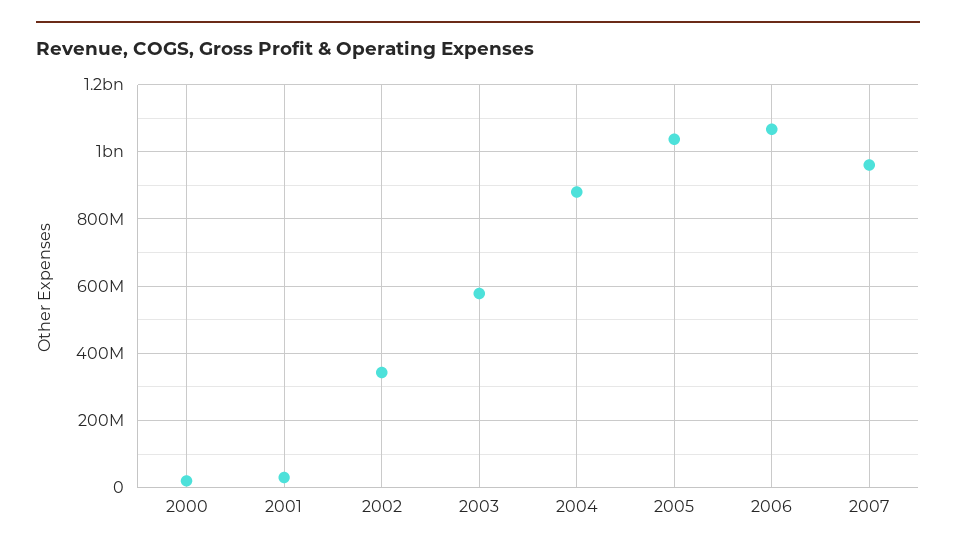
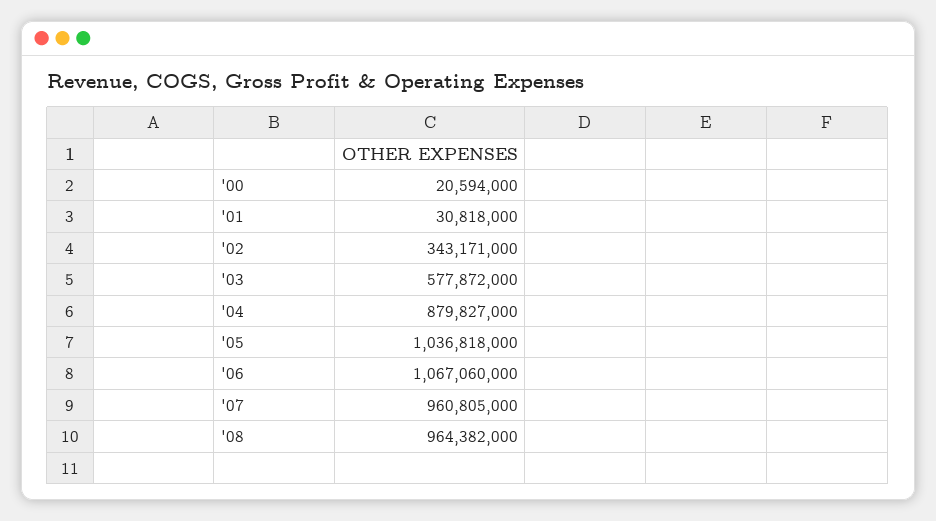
'08: none -> 964382000

